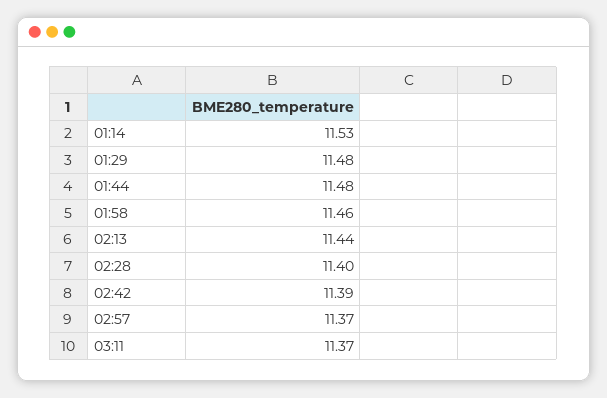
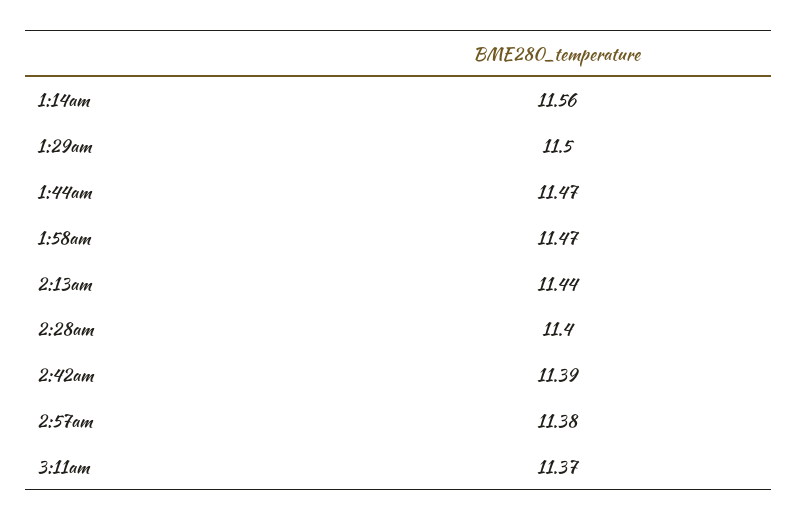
01:14: 11.53 -> 11.56
01:29: 11.48 -> 11.5
01:44: 11.48 -> 11.47
01:58: 11.46 -> 11.47
02:57: 11.37 -> 11.38

